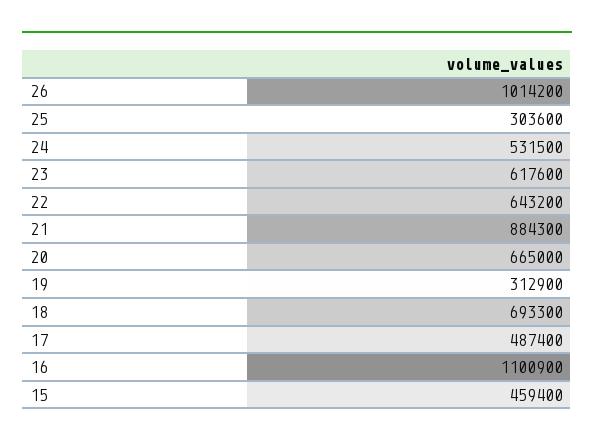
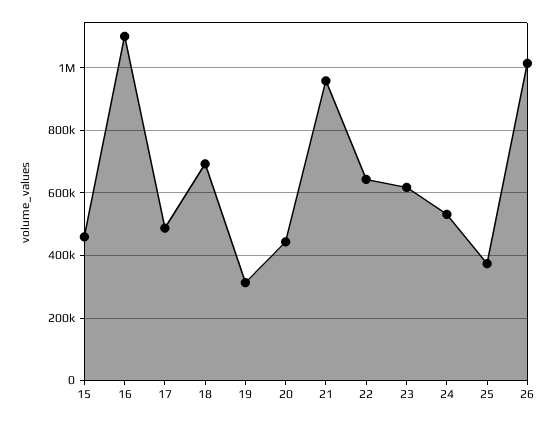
25: 303600 -> 380000
21: 884300 -> 960000
20: 665000 -> 440000

